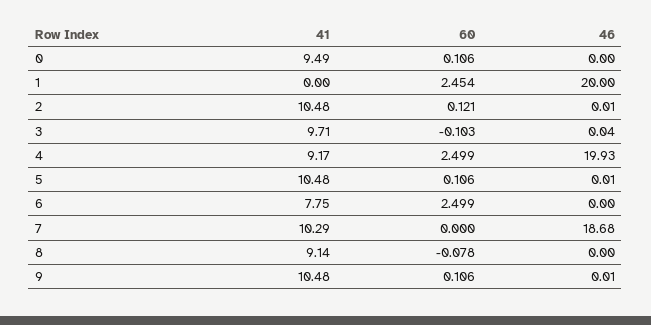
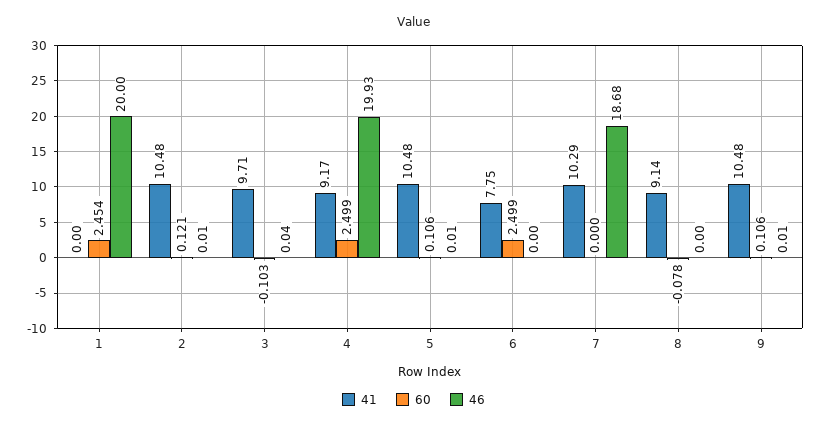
41, 0: 9.49 -> none
60, 0: 0.106 -> none
46, 0: 0 -> none

